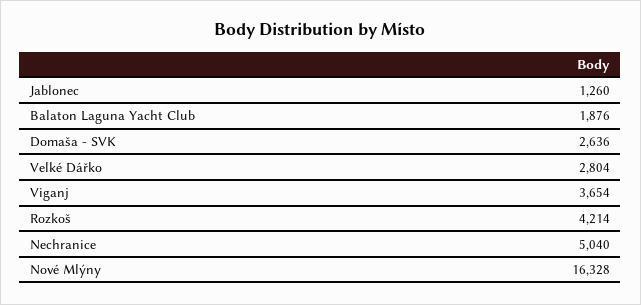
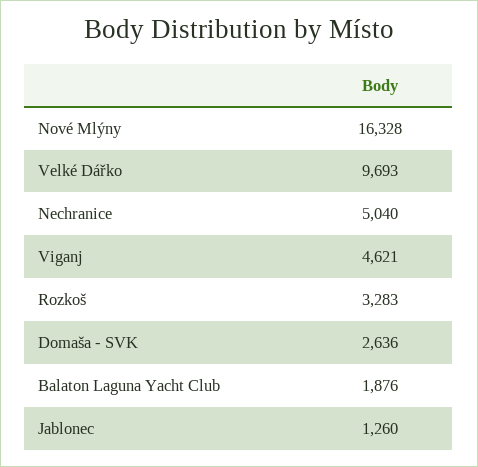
Velké Dářko: 2804 -> 9693
Viganj: 3654 -> 4621
Rozkoš: 4214 -> 3283

